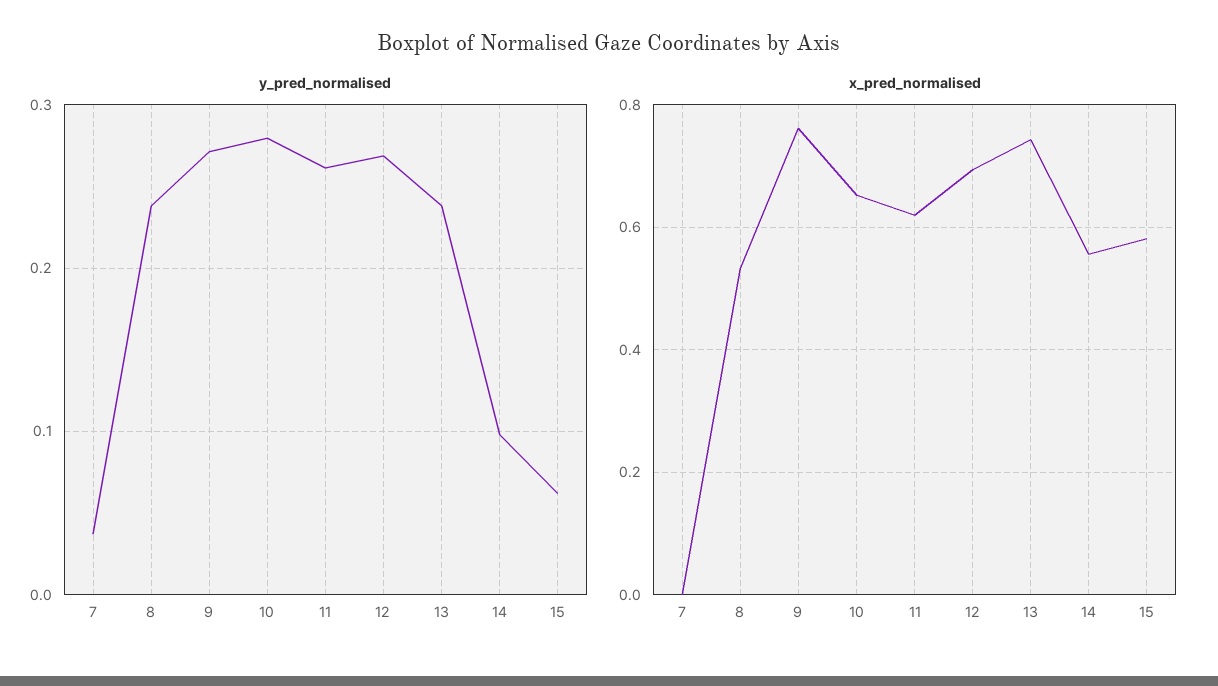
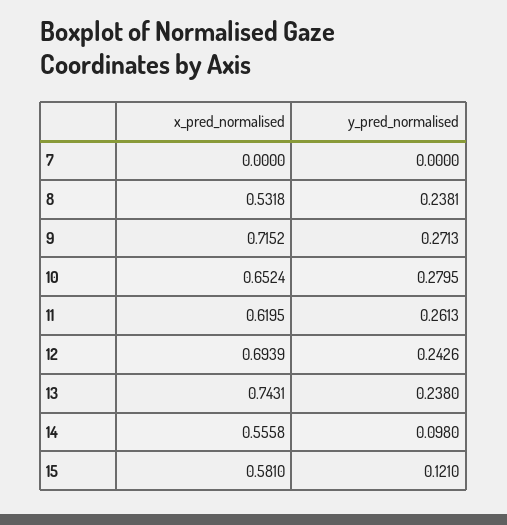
y_pred_normalised, 7: 0.04 -> 0
y_pred_normalised, 12: 0.27 -> 0.2426
y_pred_normalised, 15: 0.06 -> 0.121
x_pred_normalised, 9: 0.76 -> 0.7152

